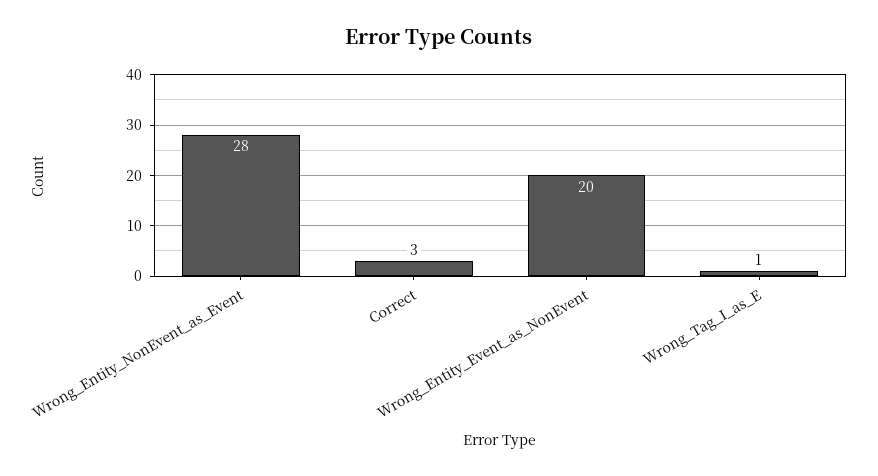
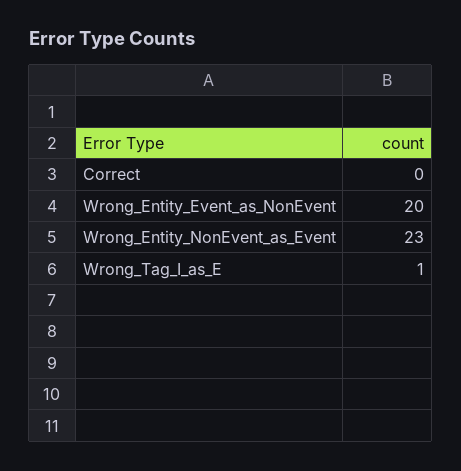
Wrong_Entity_NonEvent_as_Event: 28 -> 23
Correct: 3 -> 0

